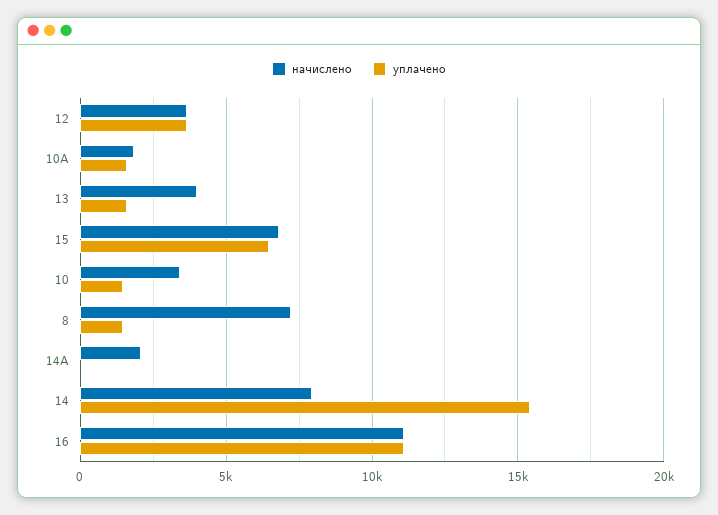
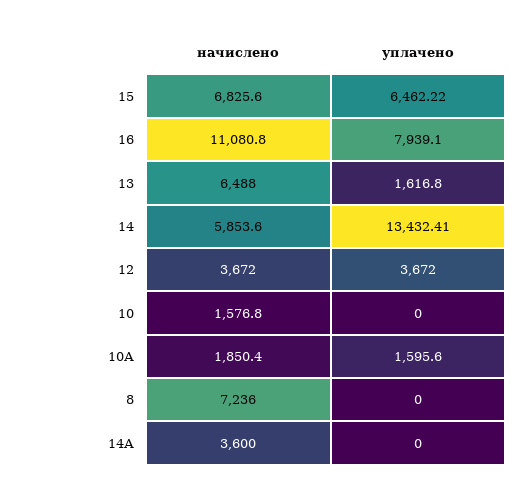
начислено, 13: 4000 -> 6488
начислено, 10: 3500 -> 1576.8
уплачено, 10: 1500 -> 0
уплачено, 8: 1500 -> 0
начислено, 14А: 2000 -> 3600
начислено, 14: 8000 -> 5853.6
уплачено, 14: 15500 -> 13432.41
уплачено, 16: 11000 -> 7939.1

